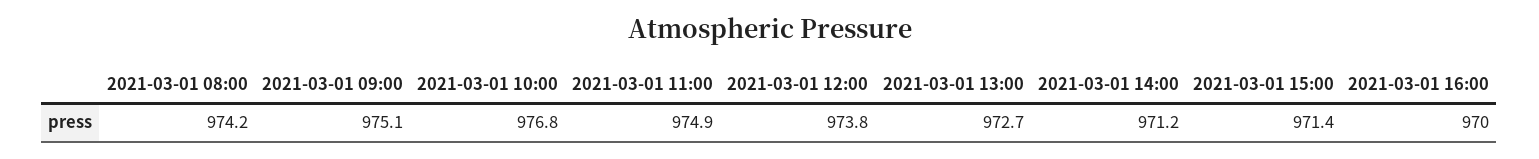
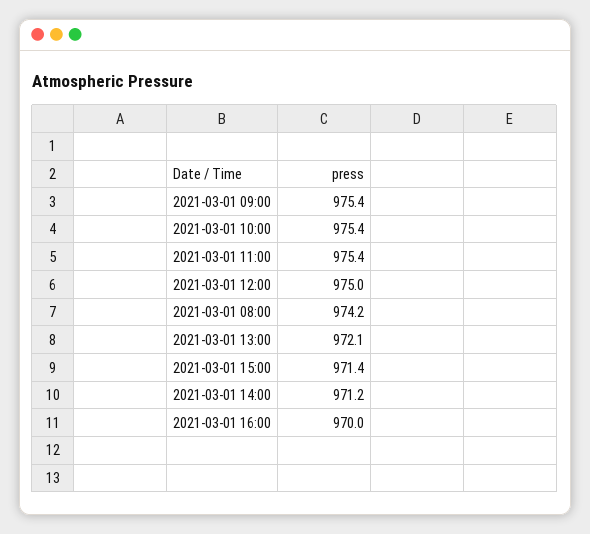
2021-03-01 09:00: 975.1 -> 975.4
2021-03-01 10:00: 976.8 -> 975.4
2021-03-01 11:00: 974.9 -> 975.4
2021-03-01 12:00: 973.8 -> 975
2021-03-01 13:00: 972.7 -> 972.1

